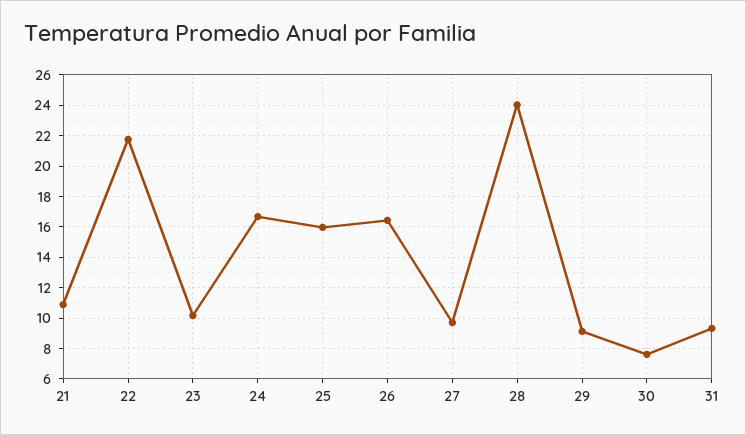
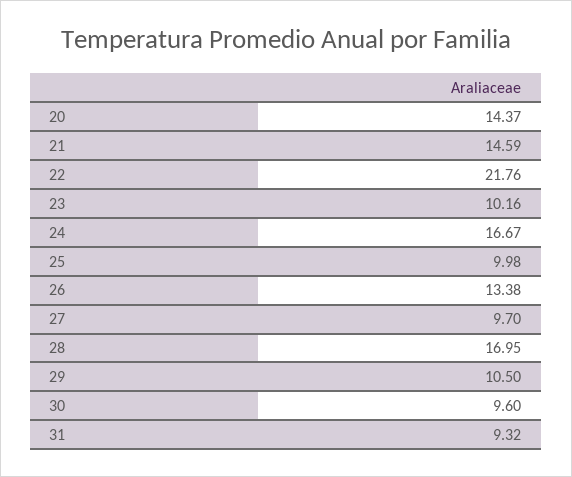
21: 11 -> 14.59
25: 16 -> 9.98
26: 16.5 -> 13.38
28: 24 -> 16.95
29: 9 -> 10.5
30: 7.5 -> 9.6
20: none -> 14.37

